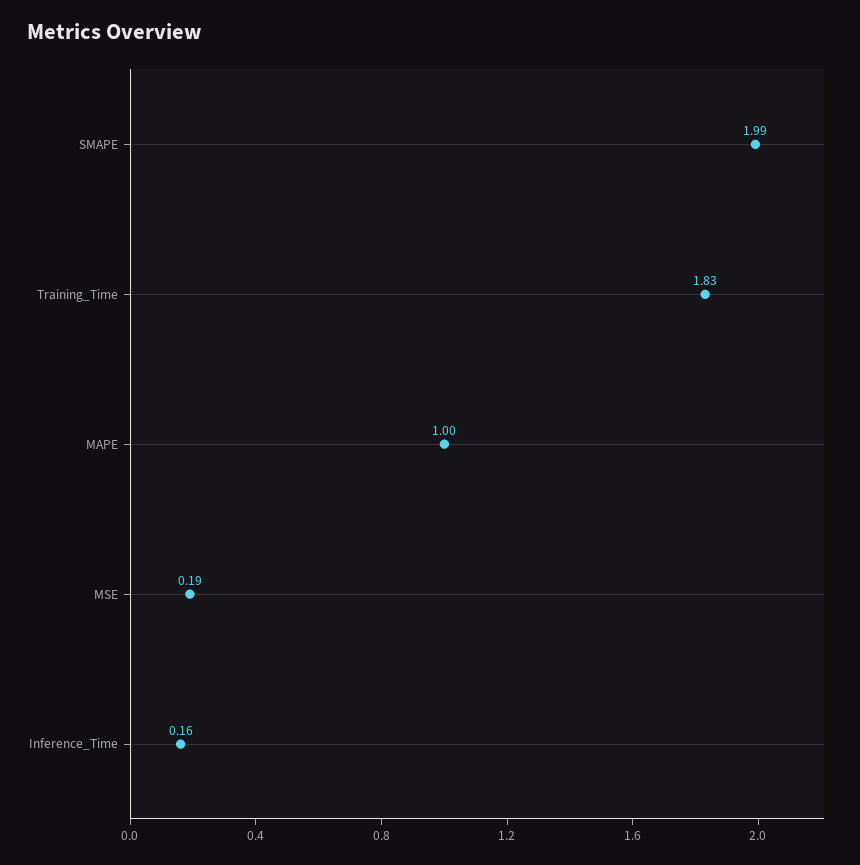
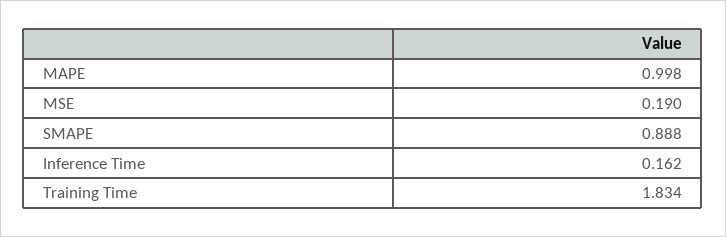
SMAPE: 1.99 -> 0.888

